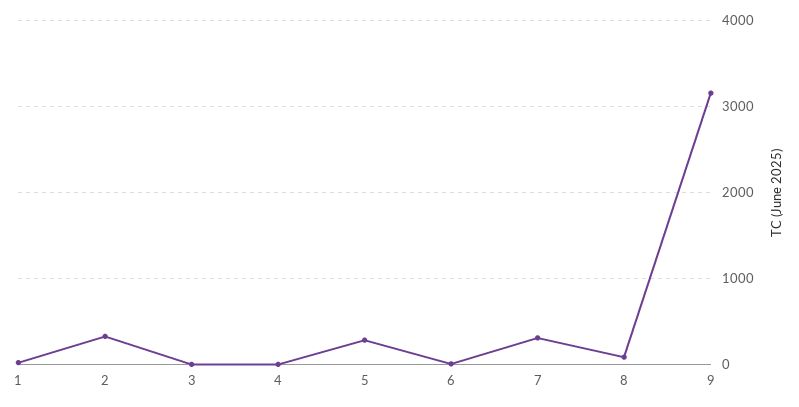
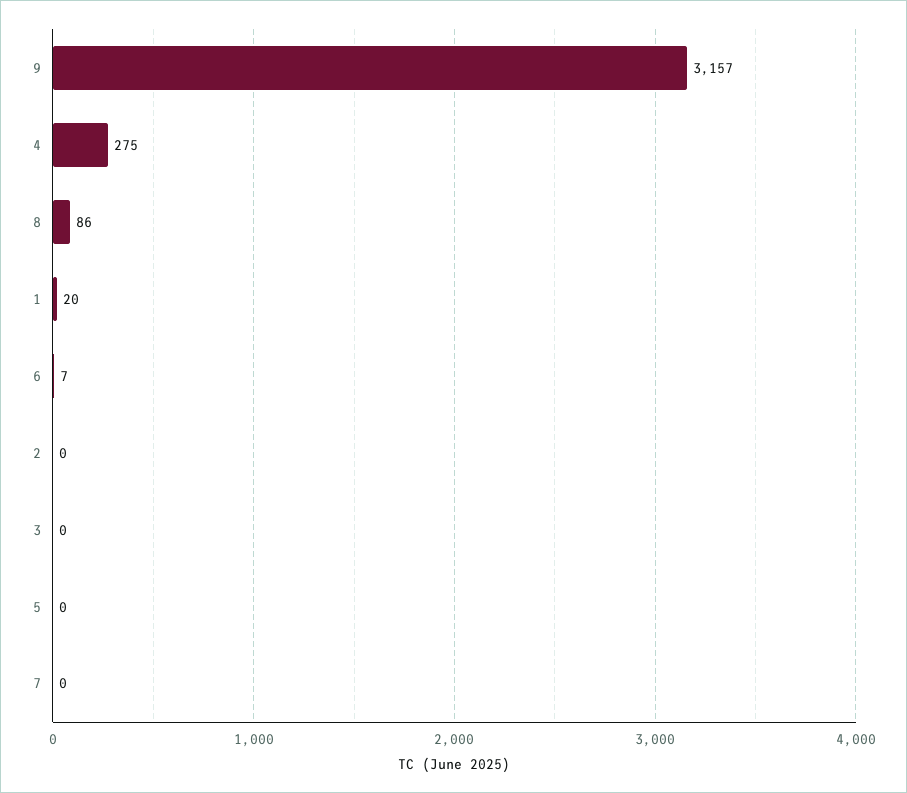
2: 300 -> 0
4: 0 -> 275
5: 300 -> 0
7: 300 -> 0

